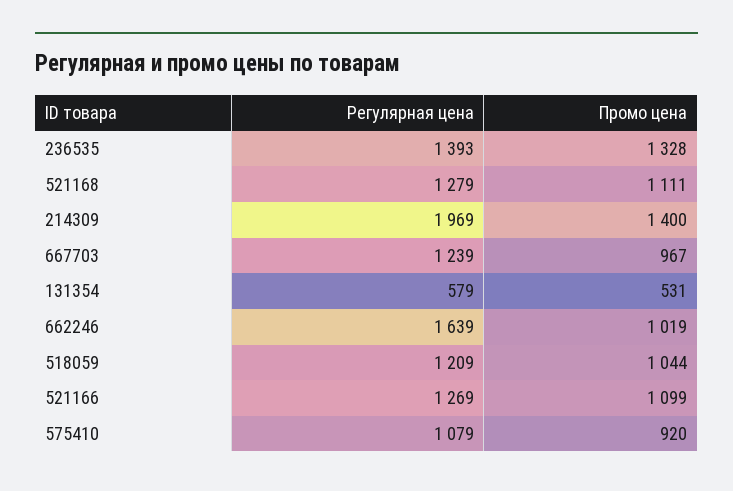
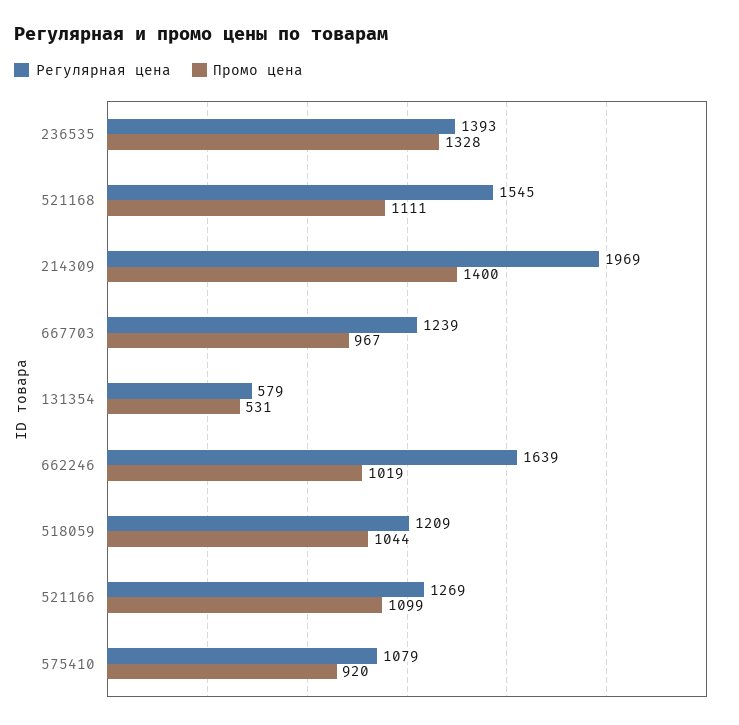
Регулярная цена, 521168: 1279 -> 1545

